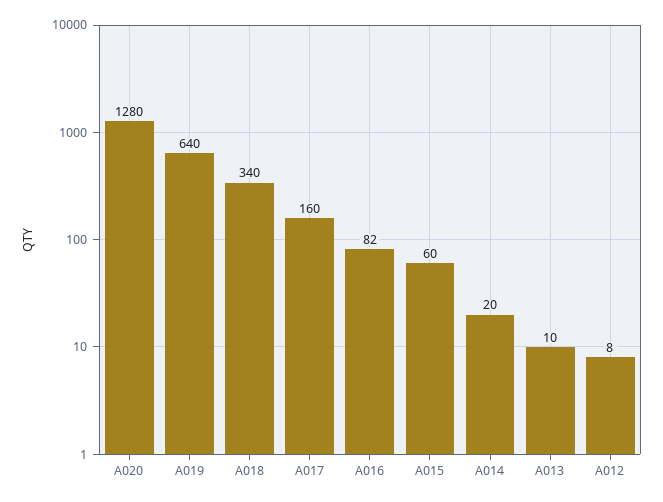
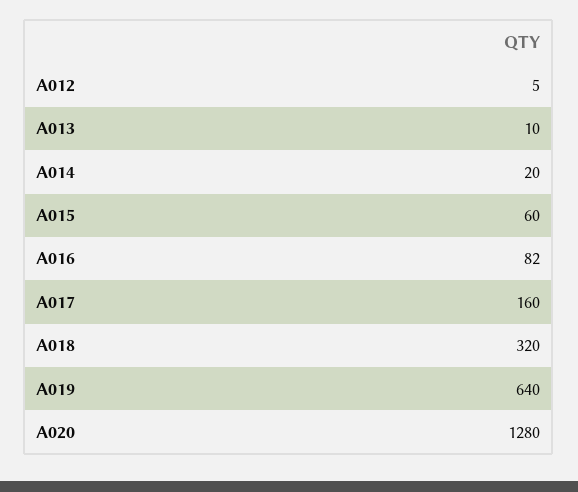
A018: 340 -> 320
A012: 8 -> 5

